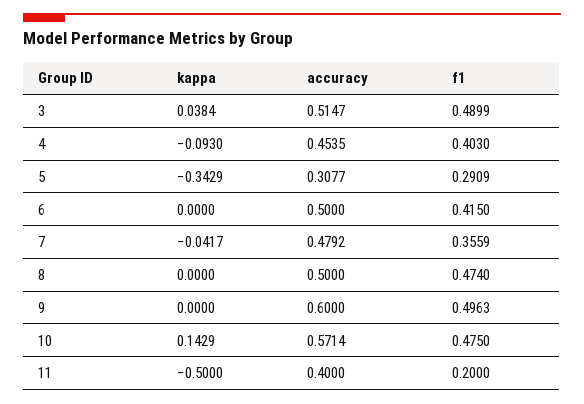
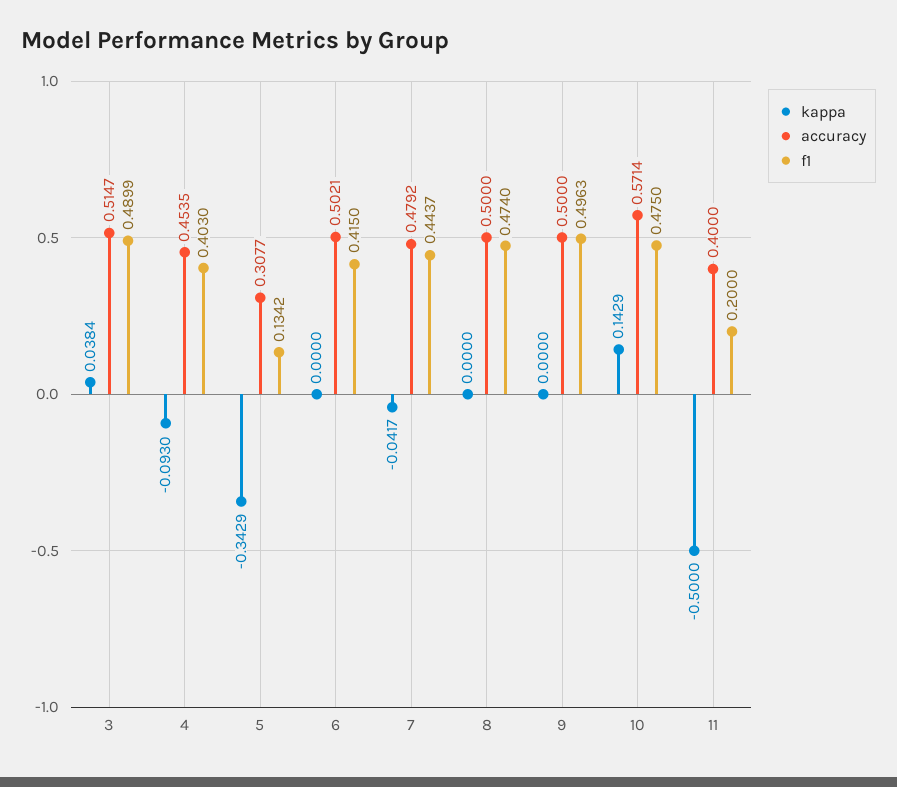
f1, 5: 0.2909 -> 0.1342
accuracy, 6: 0.5 -> 0.5021
f1, 7: 0.3559 -> 0.4437
accuracy, 9: 0.6 -> 0.5

